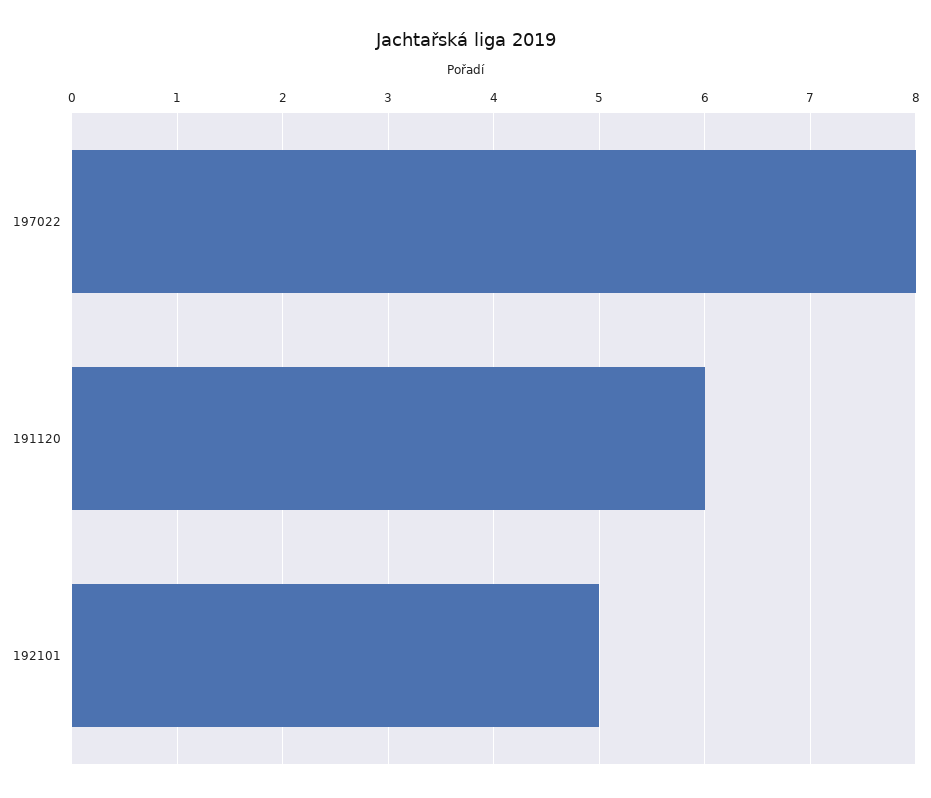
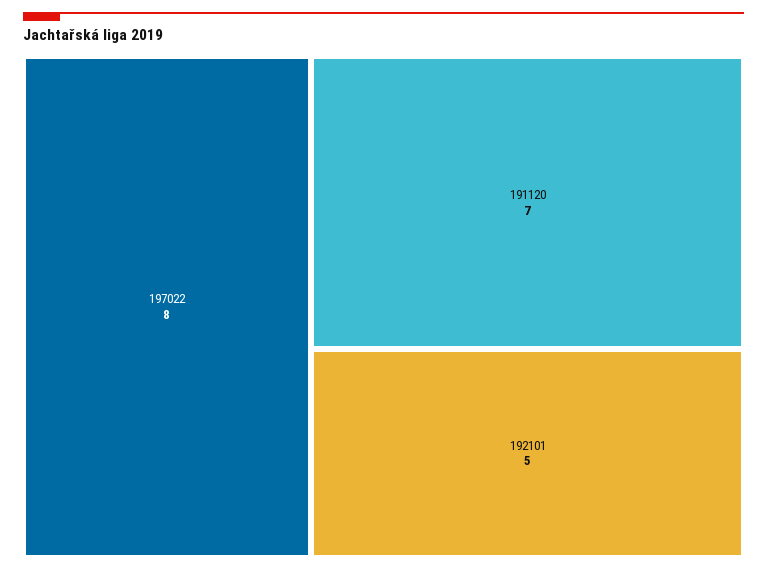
191120: 6 -> 7

